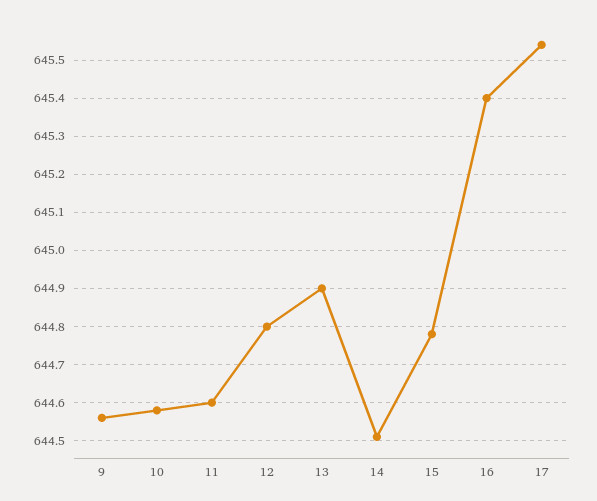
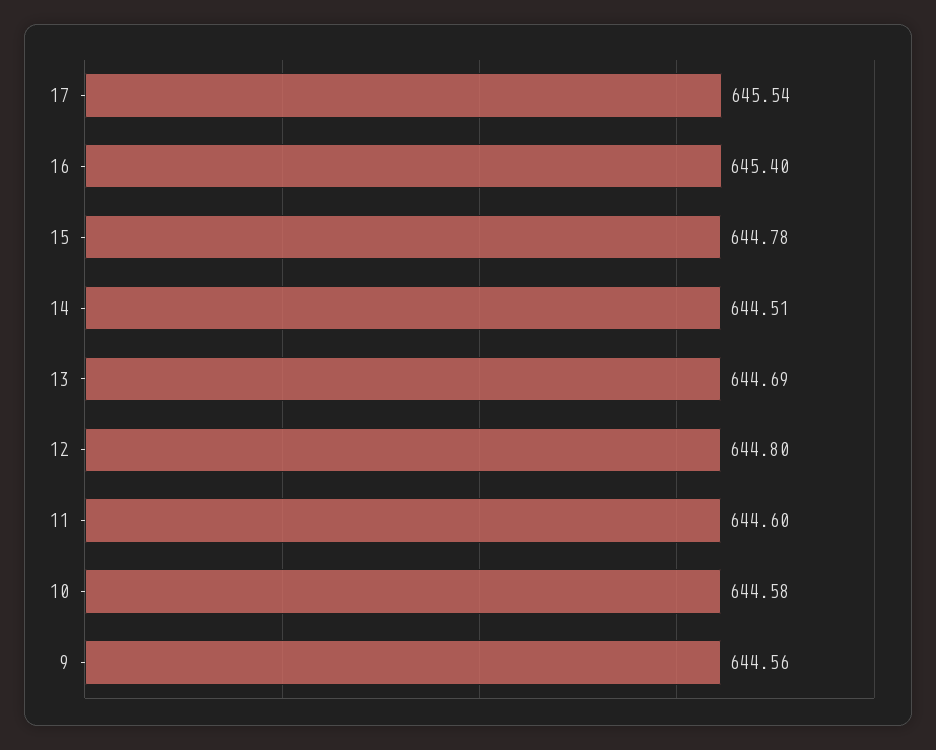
13: 644.9 -> 644.69

